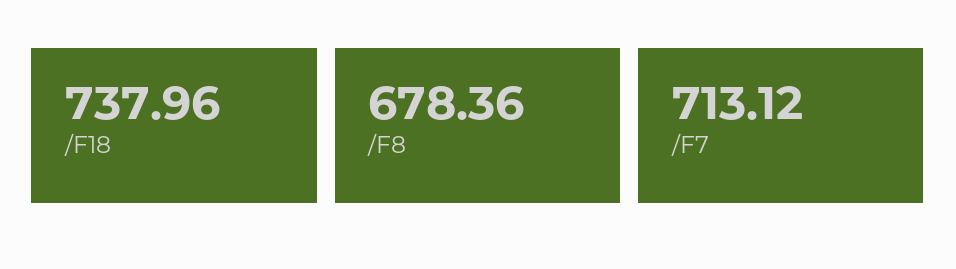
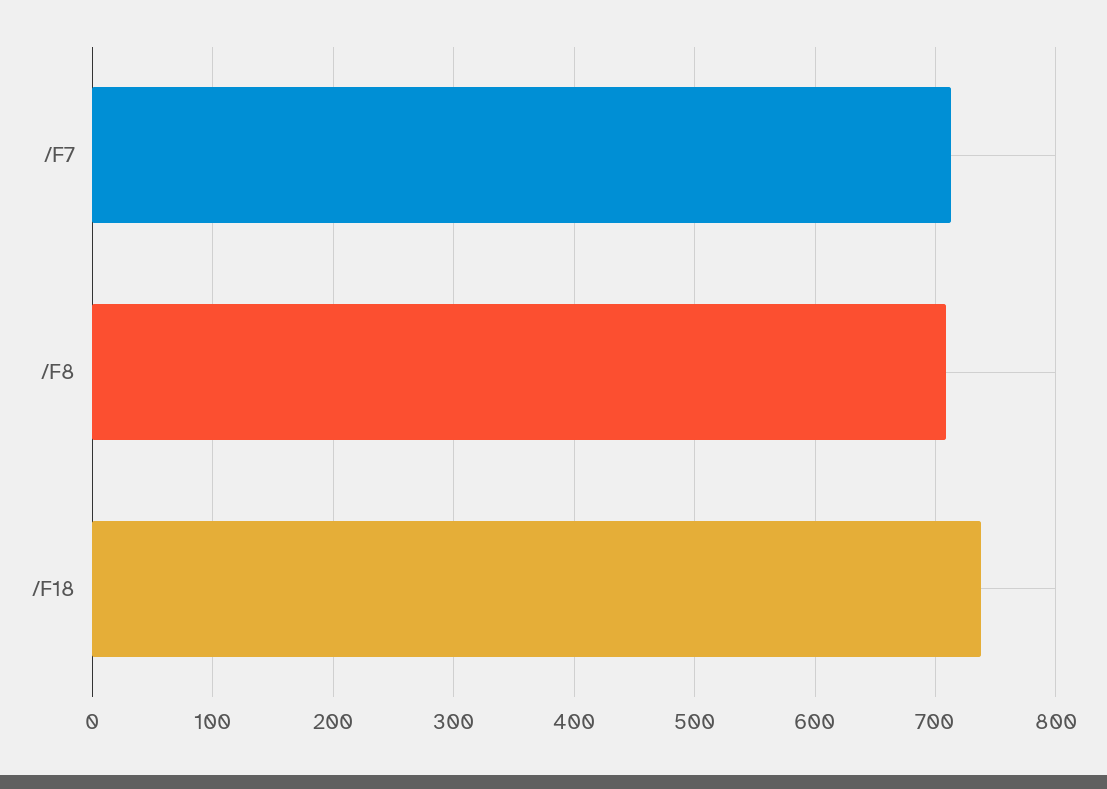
/F8: 678.36 -> 710

